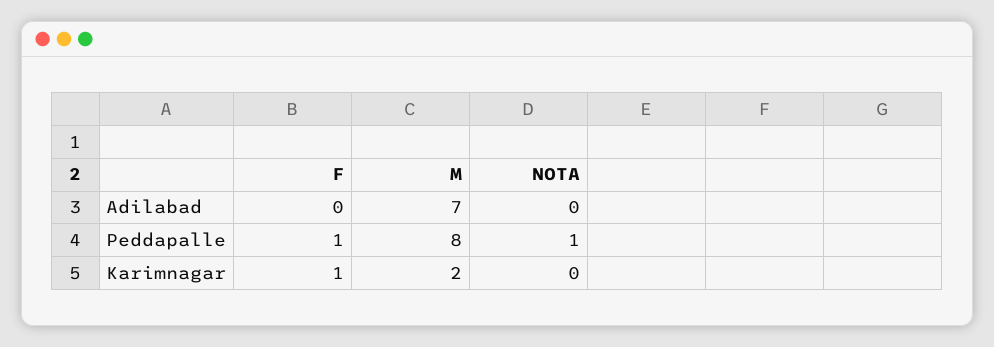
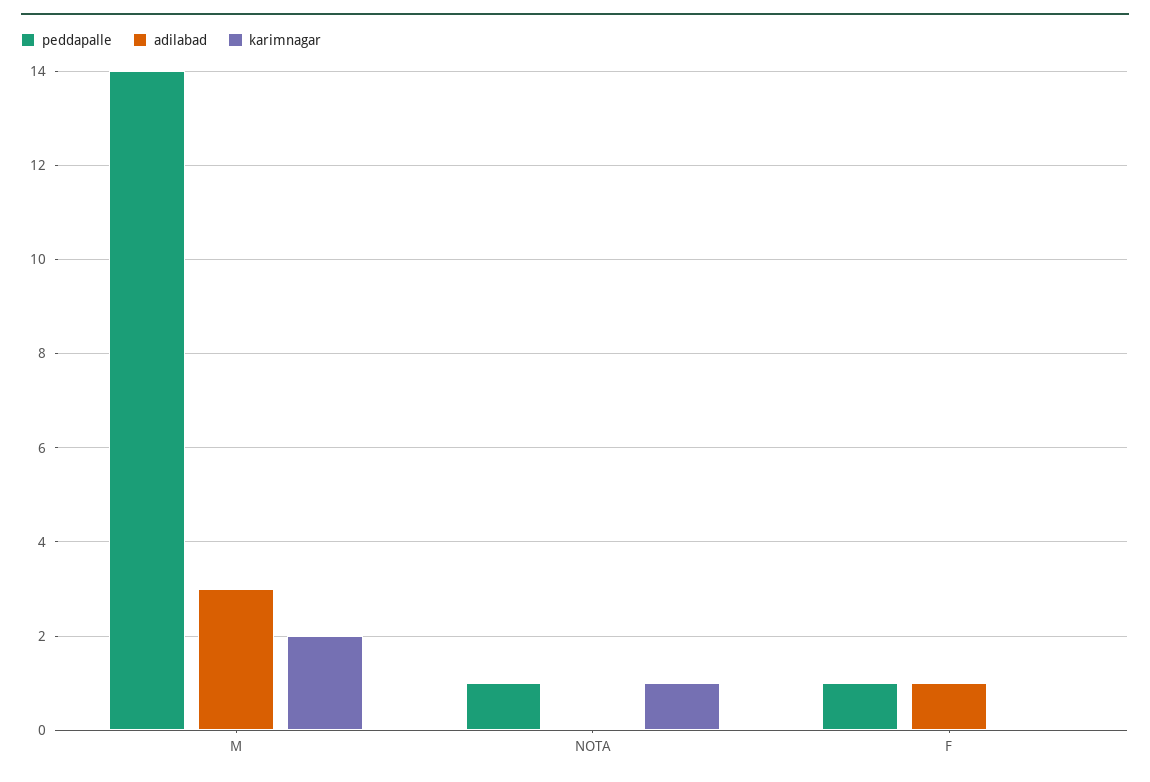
Adilabad, F: 0 -> 1
Adilabad, M: 7 -> 3
Peddapalle, M: 8 -> 14
Karimnagar, F: 1 -> 0
Karimnagar, NOTA: 0 -> 1

